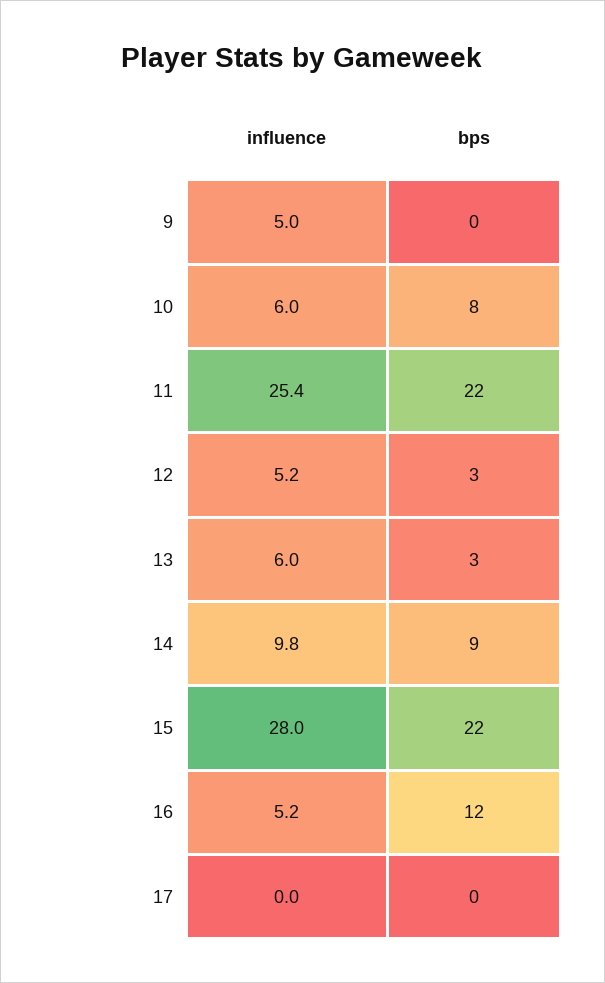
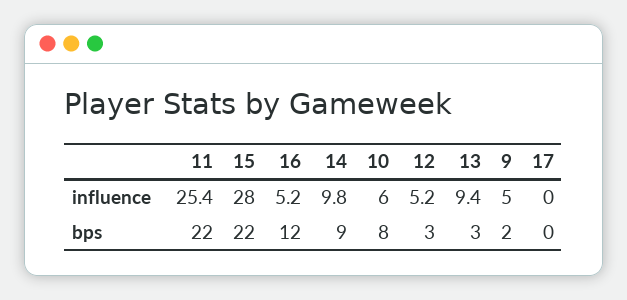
bps, 9: 0 -> 2
influence, 13: 6 -> 9.4

